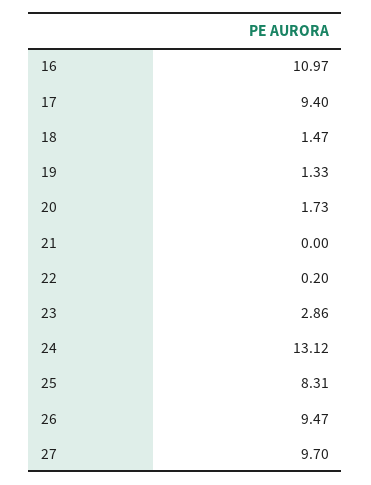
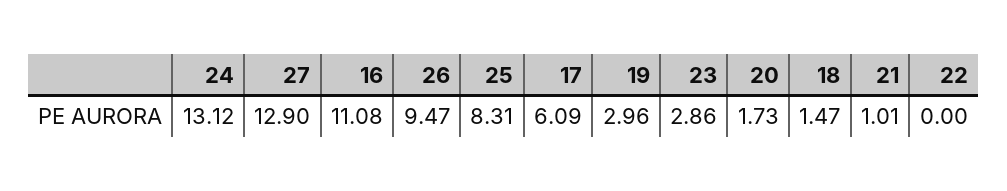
16: 10.97 -> 11.08
17: 9.4 -> 6.09
19: 1.33 -> 2.96
21: 0 -> 1.01
22: 0.2 -> 0
27: 9.7 -> 12.9

